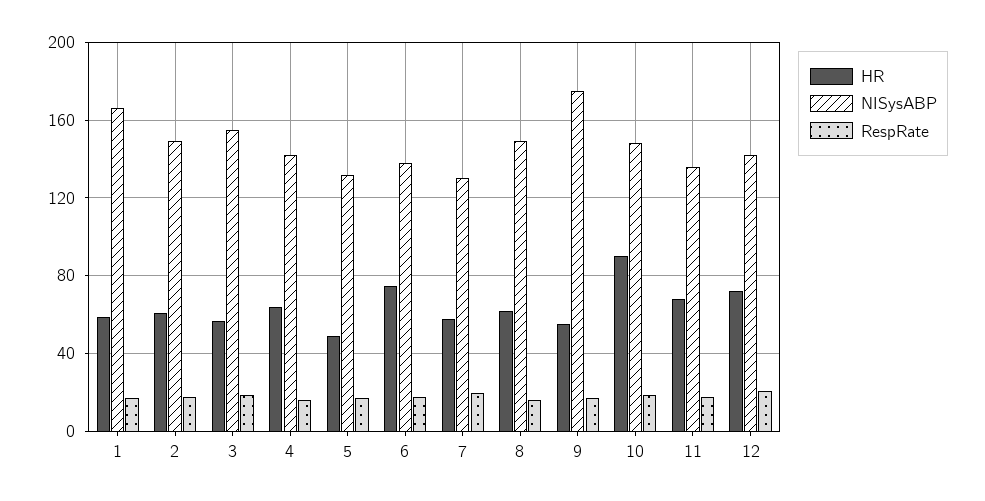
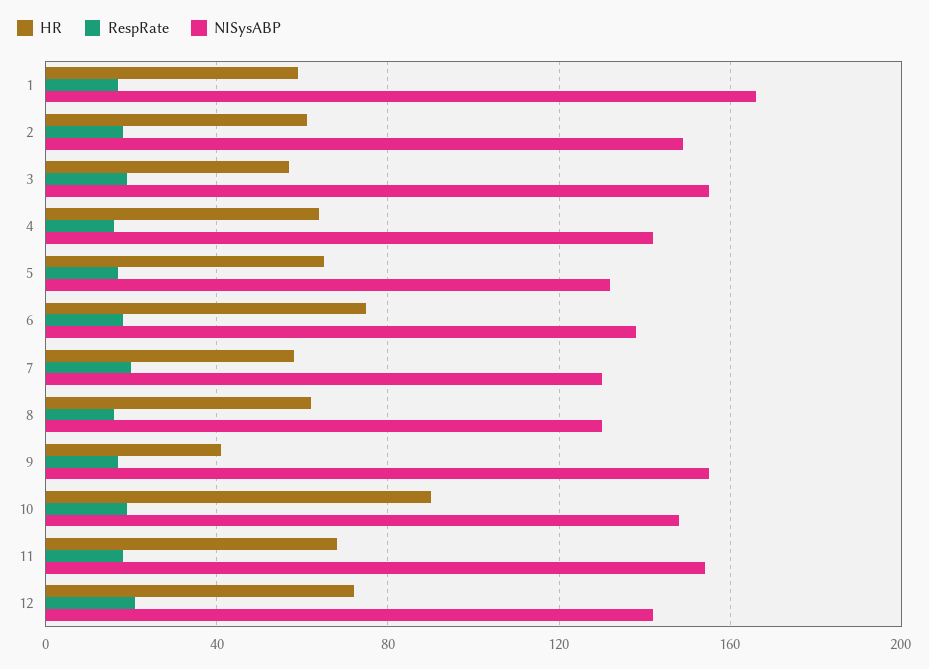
HR, 5: 50 -> 65
NISysABP, 8: 150 -> 130
HR, 9: 55 -> 40
NISysABP, 9: 175 -> 155
NISysABP, 11: 135 -> 155

